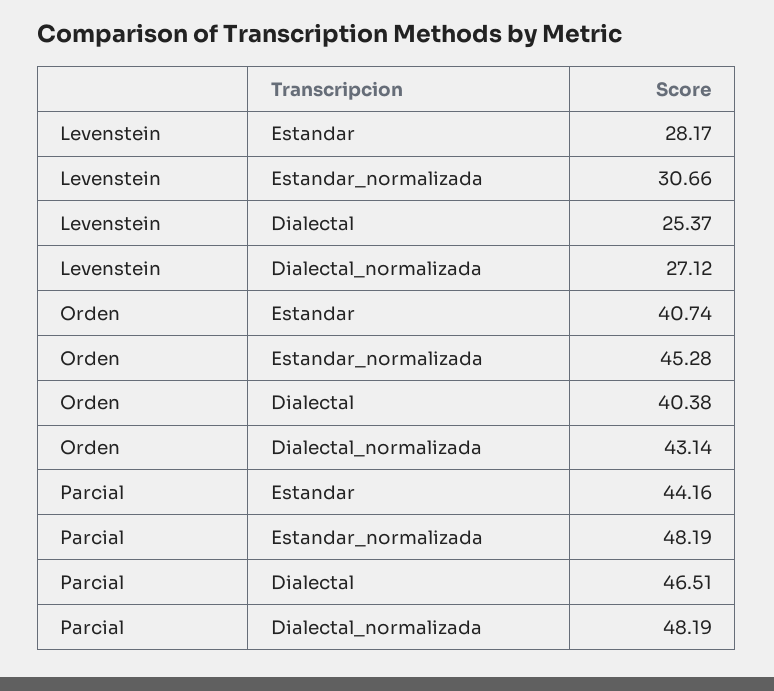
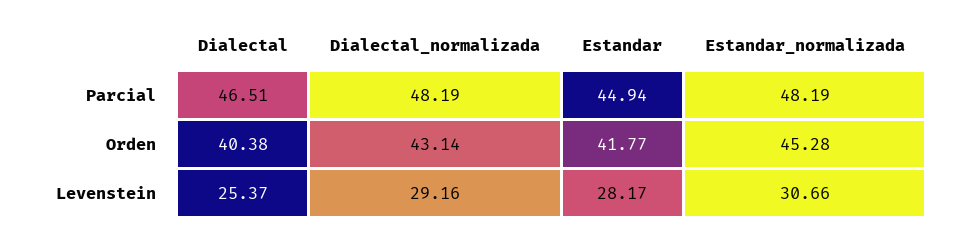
Levenstein, Dialectal_normalizada: 27.12 -> 29.16
Orden, Estandar: 40.74 -> 41.77
Parcial, Estandar: 44.16 -> 44.94

